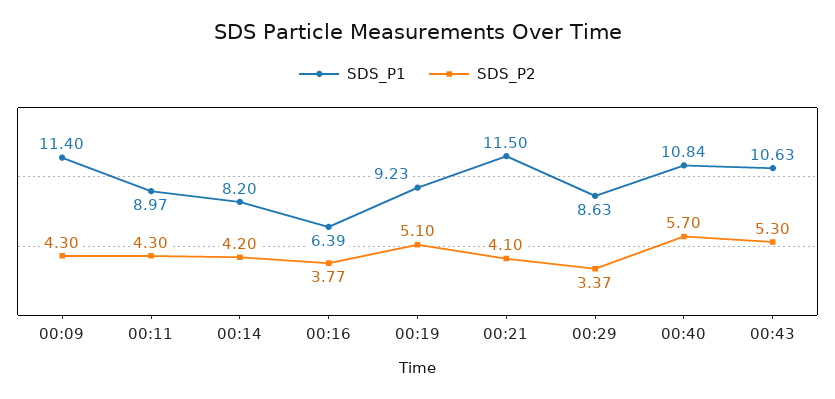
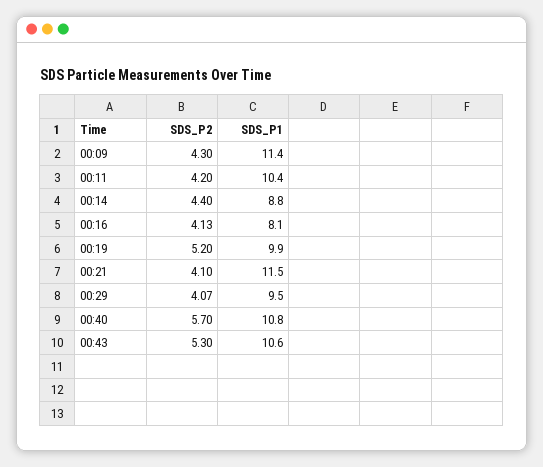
SDS_P1, 00:11: 8.97 -> 10.4
SDS_P2, 00:11: 4.3 -> 4.2
SDS_P1, 00:14: 8.2 -> 8.8
SDS_P2, 00:14: 4.2 -> 4.4
SDS_P1, 00:16: 6.39 -> 8.1
SDS_P2, 00:16: 3.77 -> 4.13
SDS_P1, 00:19: 9.23 -> 9.9
SDS_P2, 00:19: 5.1 -> 5.2
SDS_P1, 00:29: 8.63 -> 9.5
SDS_P2, 00:29: 3.37 -> 4.07

